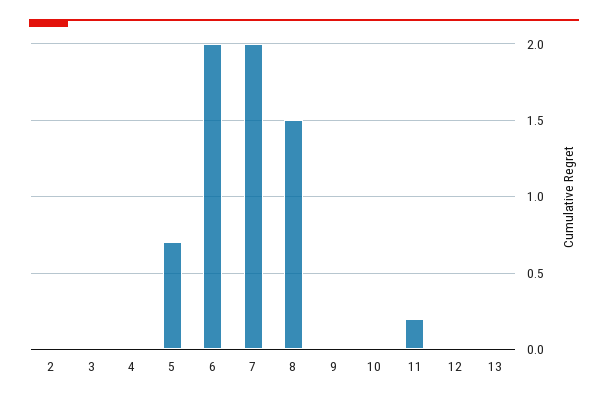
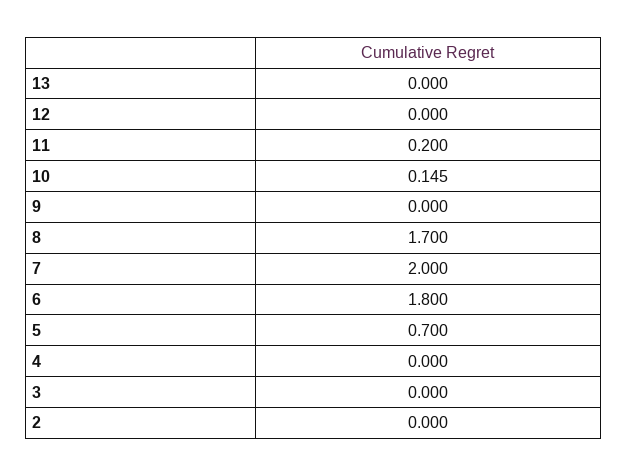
6: 2 -> 1.8
8: 1.5 -> 1.7
10: 0 -> 0.145

